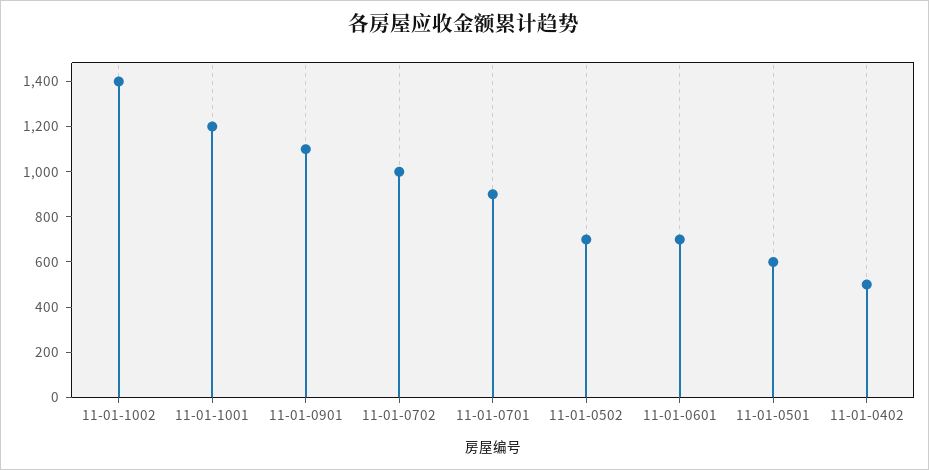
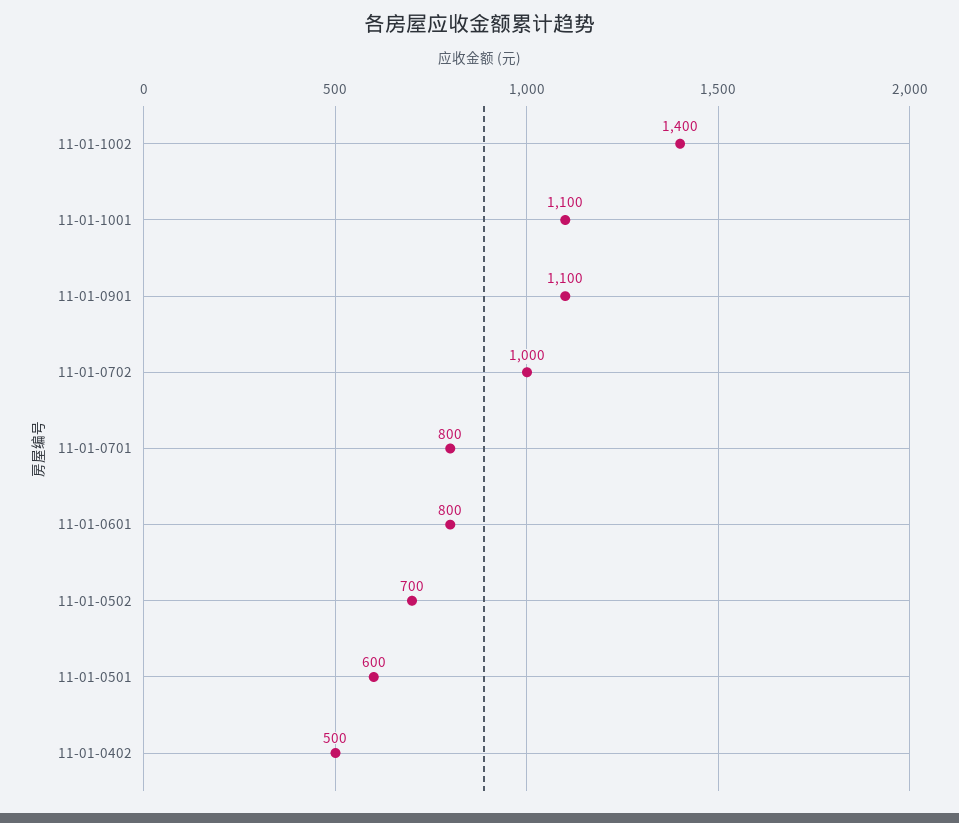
11-01-1001: 1200 -> 1100
11-01-0701: 900 -> 800
11-01-0601: 700 -> 800

